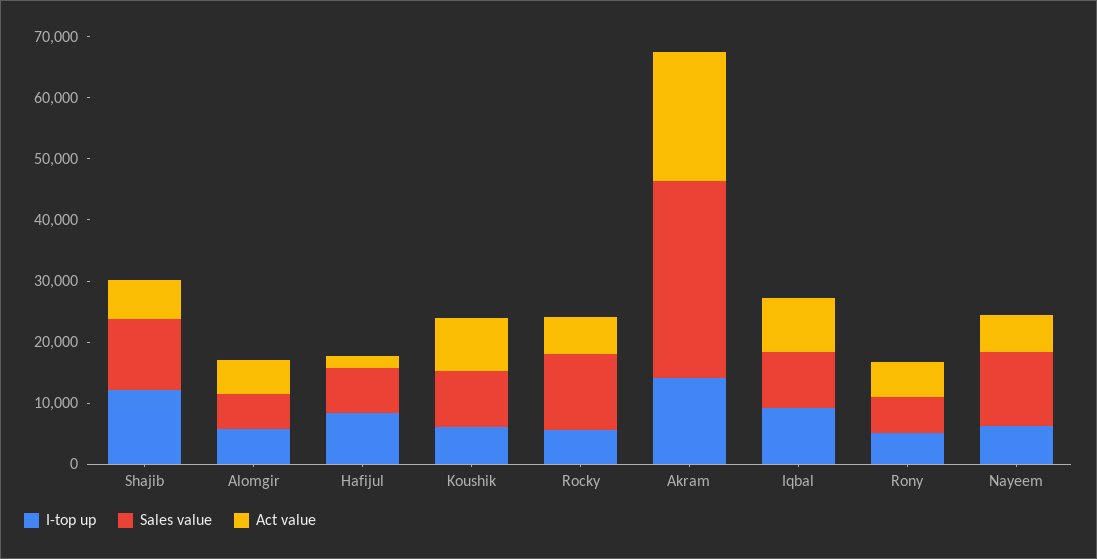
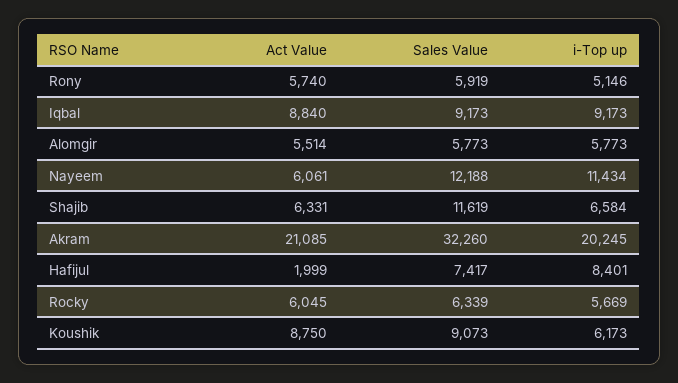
I-top up, Shajib: 12000 -> 6584
Sales value, Rocky: 12000 -> 6339
I-top up, Akram: 14000 -> 20245
I-top up, Nayeem: 6000 -> 11434

